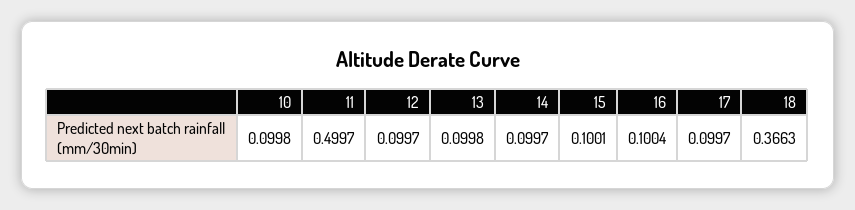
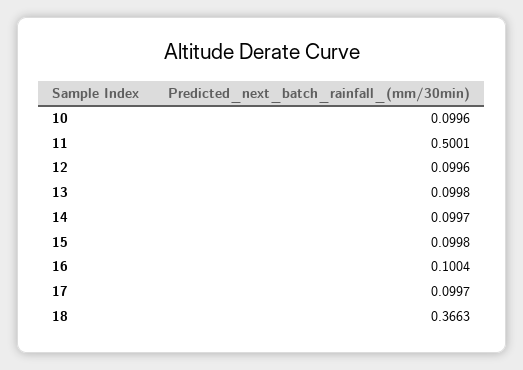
10: 0.0998 -> 0.0996
11: 0.4997 -> 0.5001
12: 0.0997 -> 0.0996
15: 0.1001 -> 0.0998

